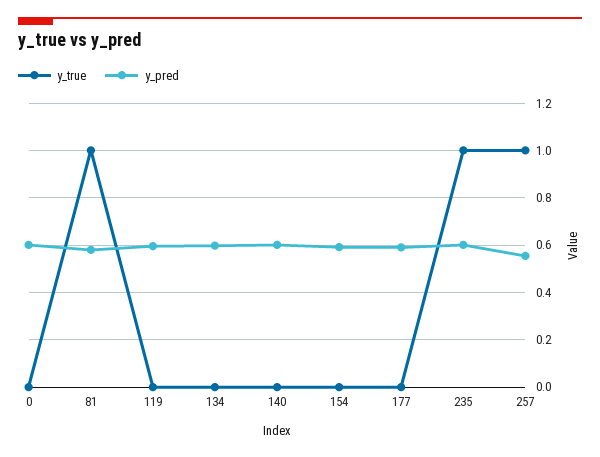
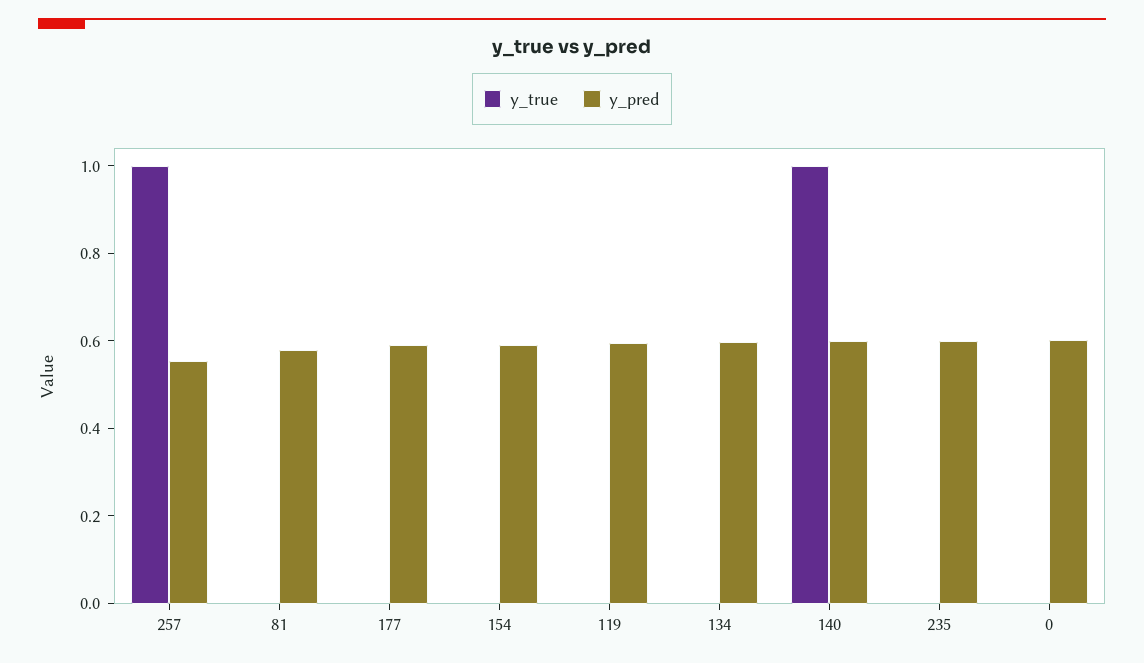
y_true, 81: 1 -> 0
y_true, 140: 0 -> 1
y_true, 235: 1 -> 0

